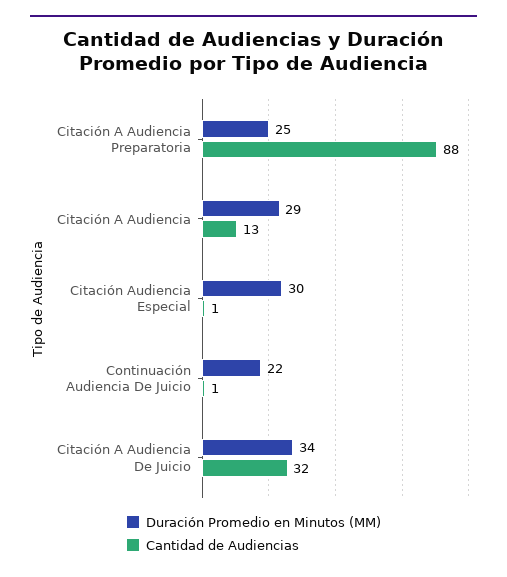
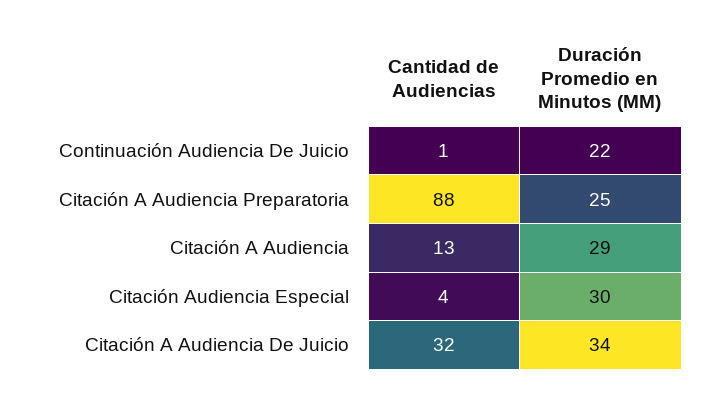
Cantidad de Audiencias, Citación Audiencia Especial: 1 -> 4

